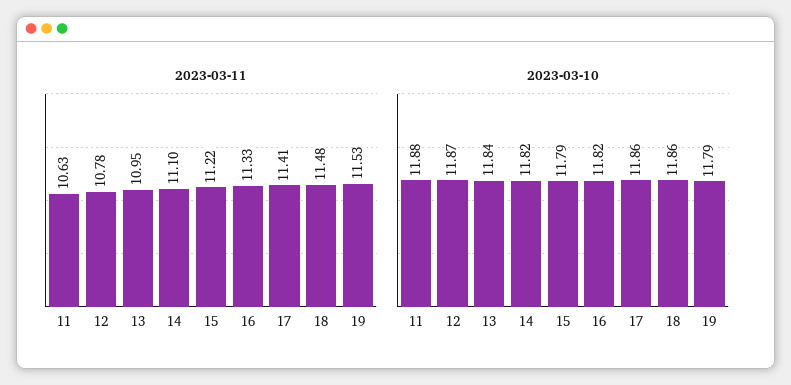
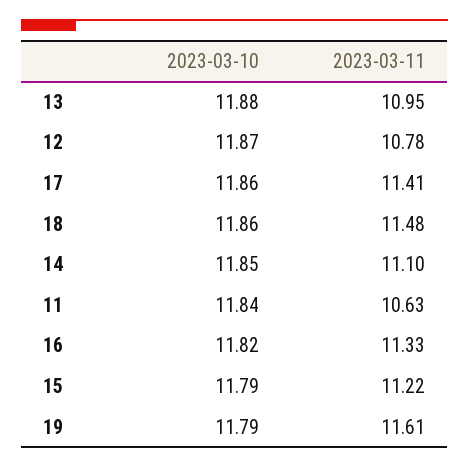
2023-03-11, 19: 11.53 -> 11.61
2023-03-10, 11: 11.88 -> 11.84
2023-03-10, 13: 11.84 -> 11.88
2023-03-10, 14: 11.82 -> 11.85

